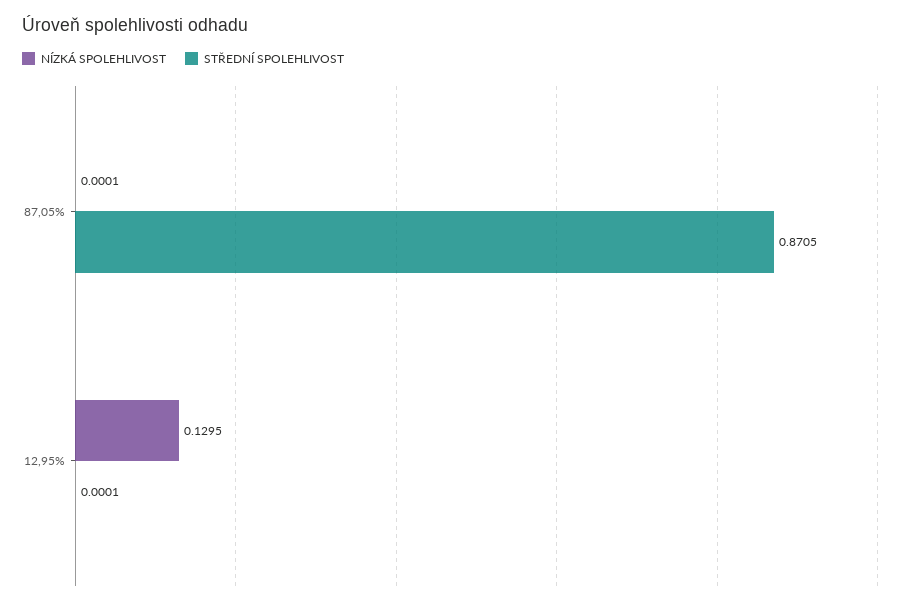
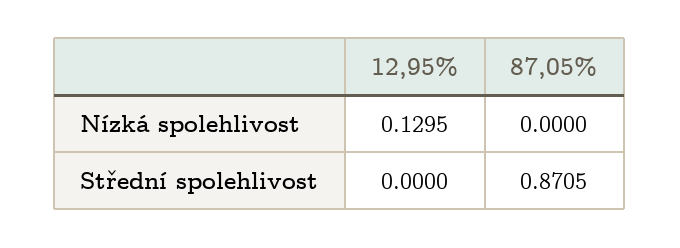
NÍZKÁ SPOLEHLIVOST, 87,05%: 0.0001 -> 0
STŘEDNÍ SPOLEHLIVOST, 12,95%: 0.0001 -> 0

